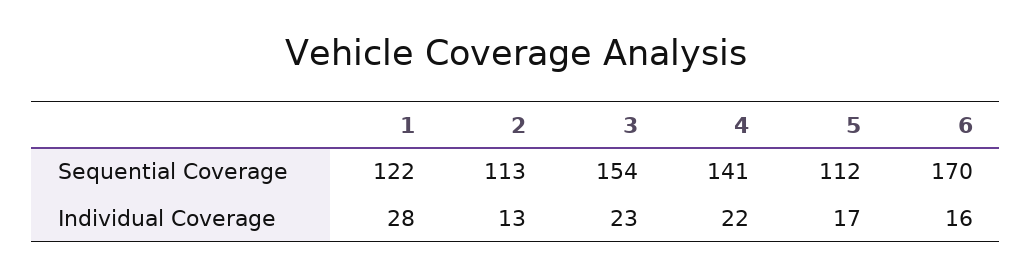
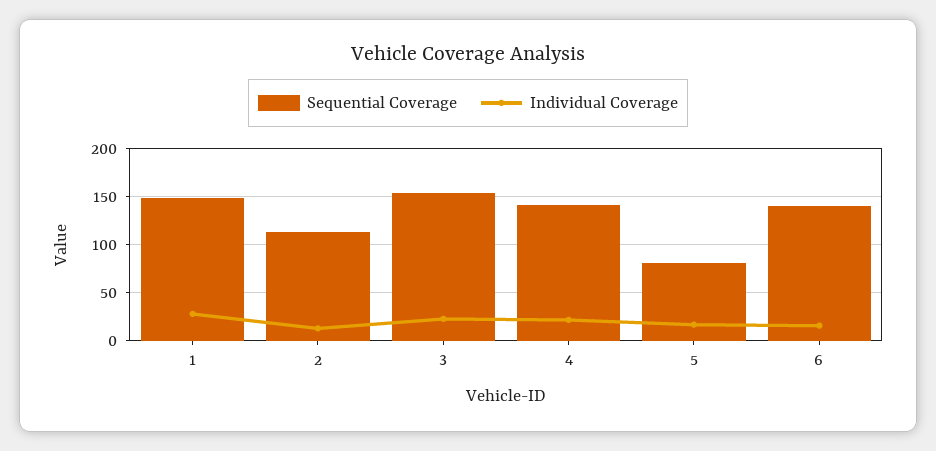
Sequential Coverage, 1: 122 -> 150
Sequential Coverage, 5: 112 -> 80
Sequential Coverage, 6: 170 -> 140

